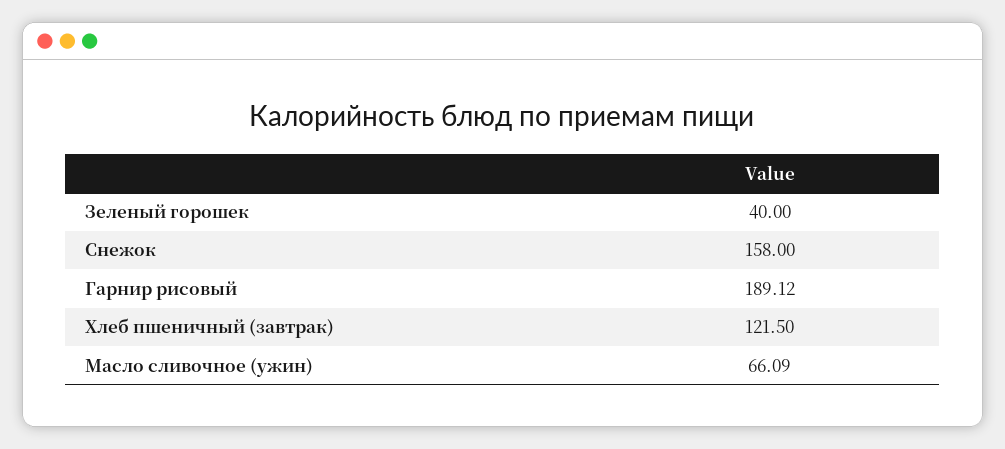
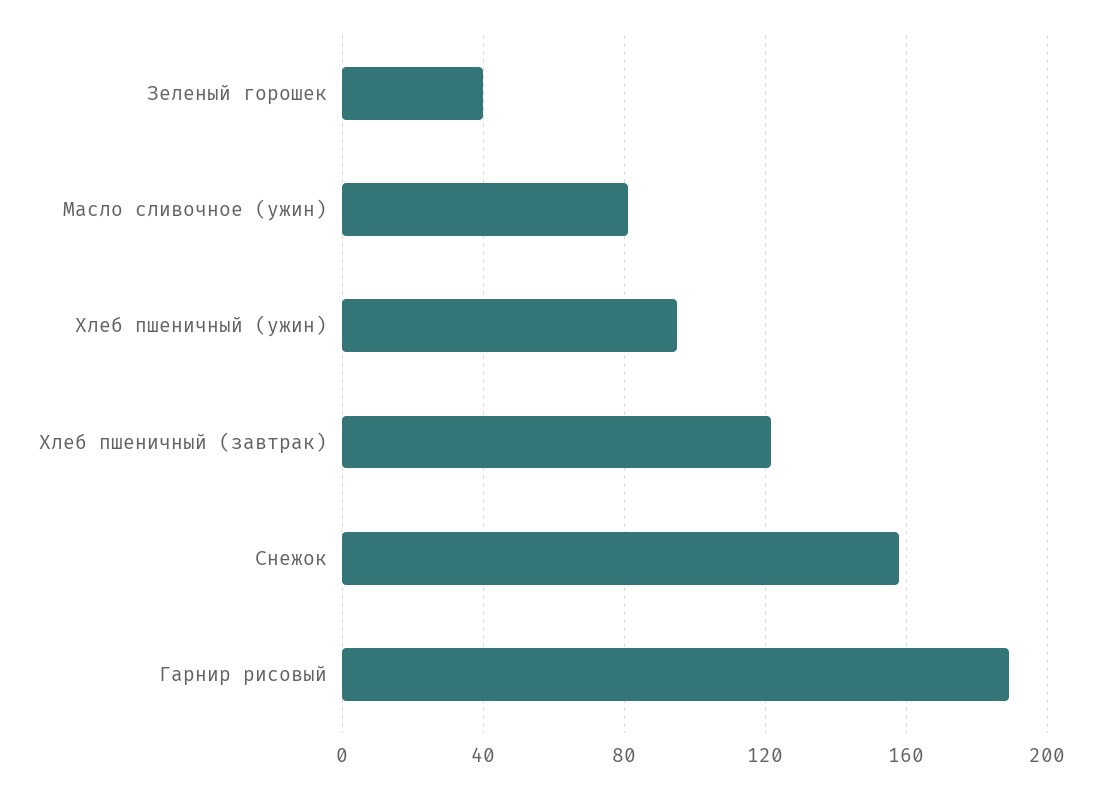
Масло сливочное (ужин): 66.09 -> 80
Хлеб пшеничный (ужин): none -> 95

